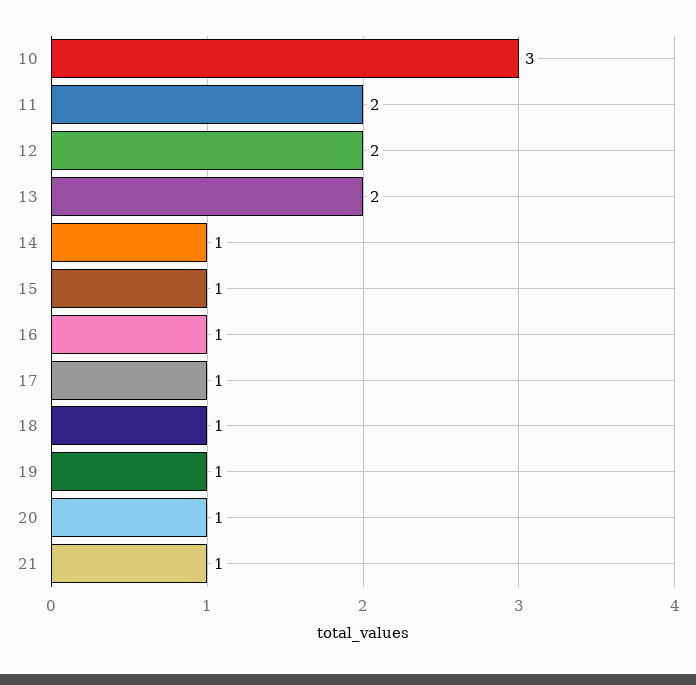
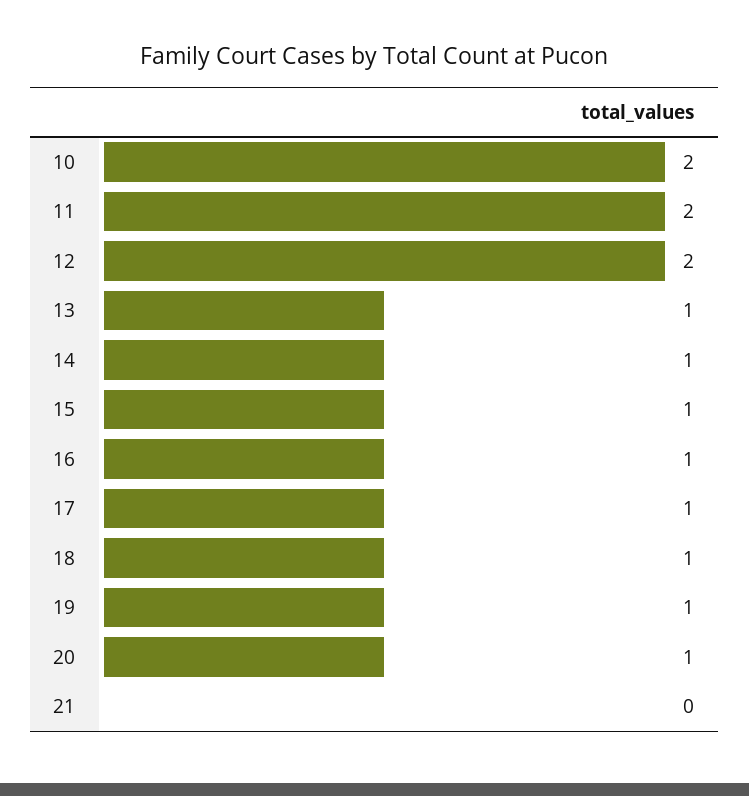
10: 3 -> 2
13: 2 -> 1
21: 1 -> 0

